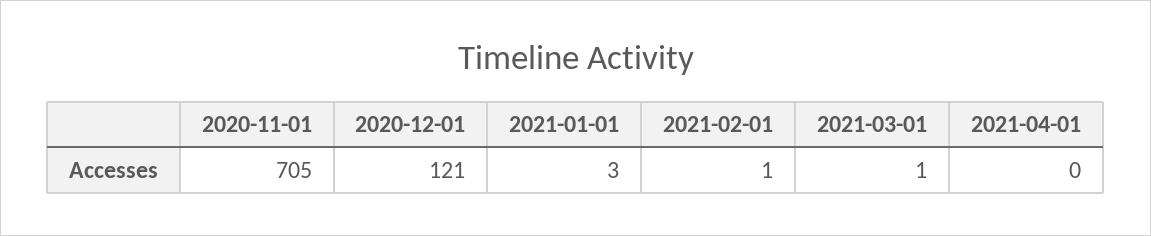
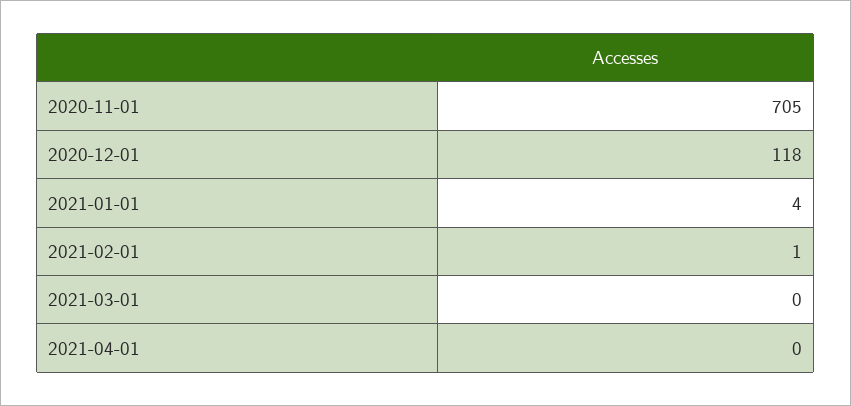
2020-12-01: 121 -> 118
2021-01-01: 3 -> 4
2021-03-01: 1 -> 0

